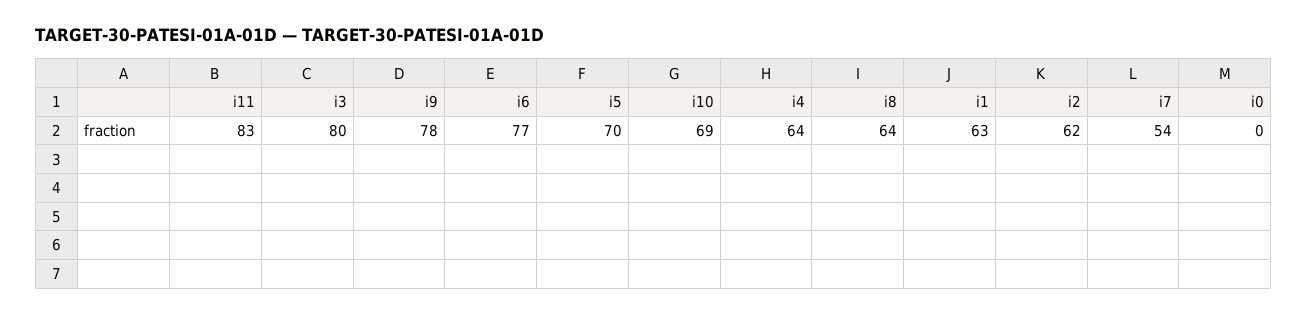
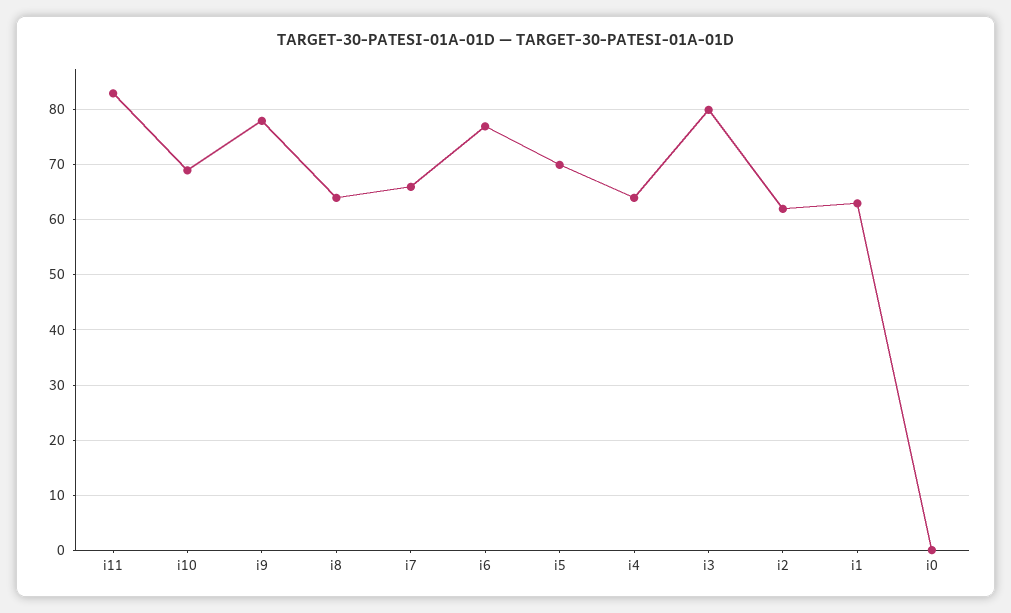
i7: 54 -> 65

